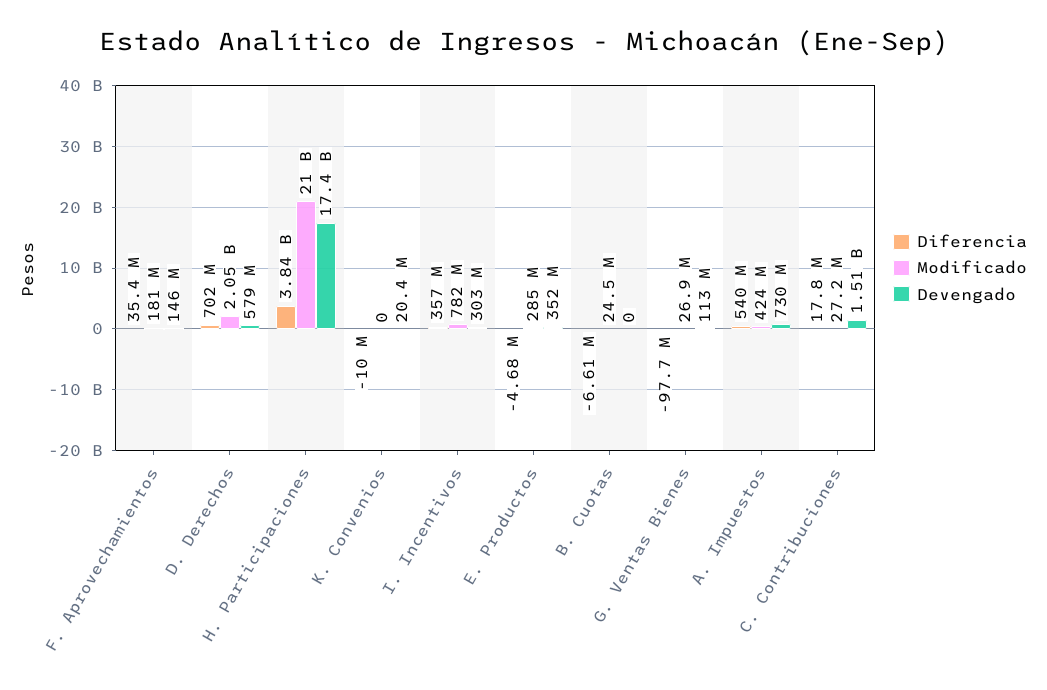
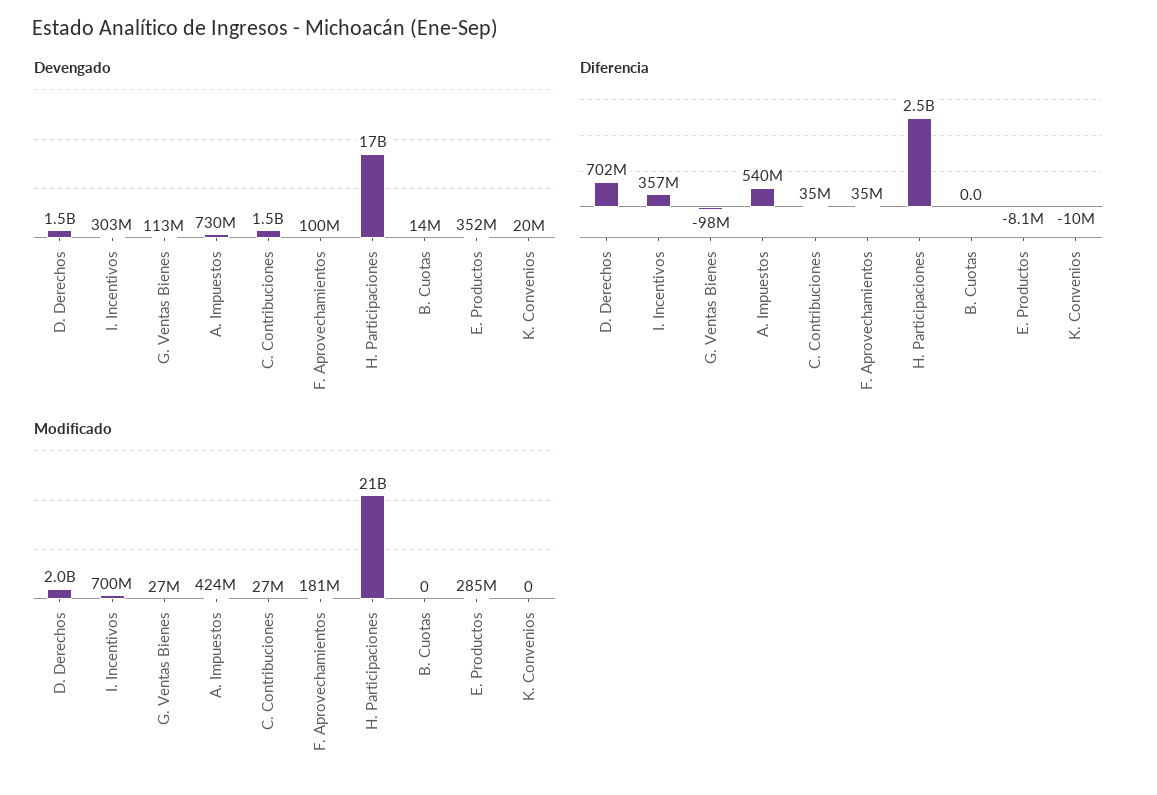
Devengado, F. Aprovechamientos: 146000000 -> 100000000
Devengado, D. Derechos: 579000000 -> 1500000000
Diferencia, H. Participaciones: 3840000000 -> 2500000000
Modificado, I. Incentivos: 782000000 -> 700000000
Diferencia, E. Productos: -4680000 -> -8100000
Diferencia, B. Cuotas: -6610000 -> 0
Modificado, B. Cuotas: 24500000 -> 0
Devengado, B. Cuotas: 0 -> 14000000
Diferencia, C. Contribuciones: 17800000 -> 35000000

